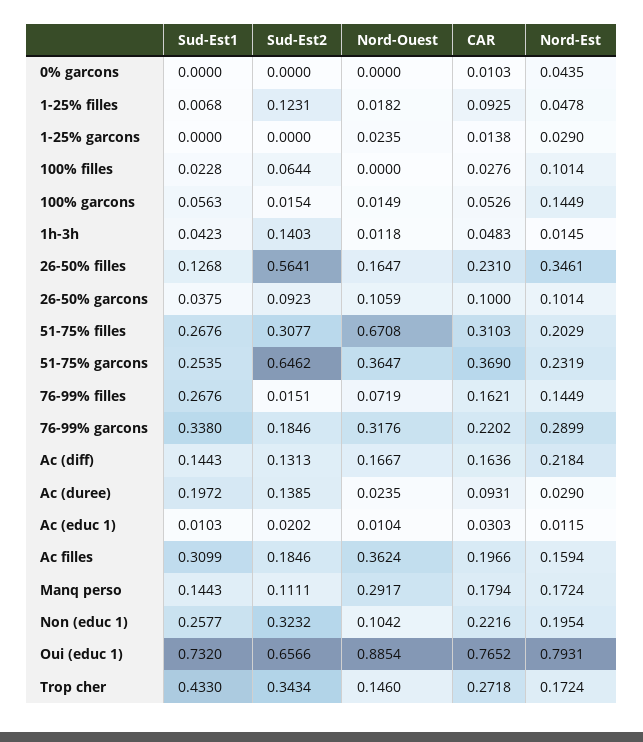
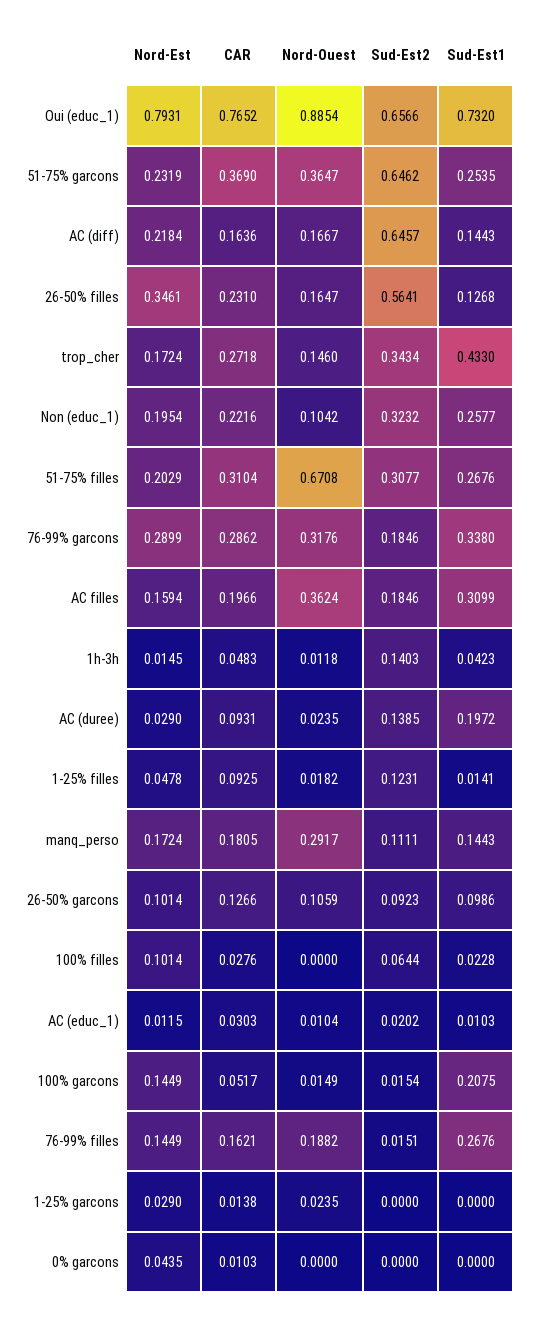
Sud-Est1, 1-25% filles: 0.0068 -> 0.0141
Sud-Est1, 100% garcons: 0.0563 -> 0.2075
CAR, 100% garcons: 0.0526 -> 0.0517
Sud-Est1, 26-50% garcons: 0.0375 -> 0.0986
CAR, 26-50% garcons: 0.1 -> 0.1266
CAR, 51-75% filles: 0.3103 -> 0.3104
Nord-Ouest, 76-99% filles: 0.0719 -> 0.1882
CAR, 76-99% garcons: 0.2202 -> 0.2862
Sud-Est2, Ac (diff): 0.1313 -> 0.6457
CAR, Manq perso: 0.1794 -> 0.1805

